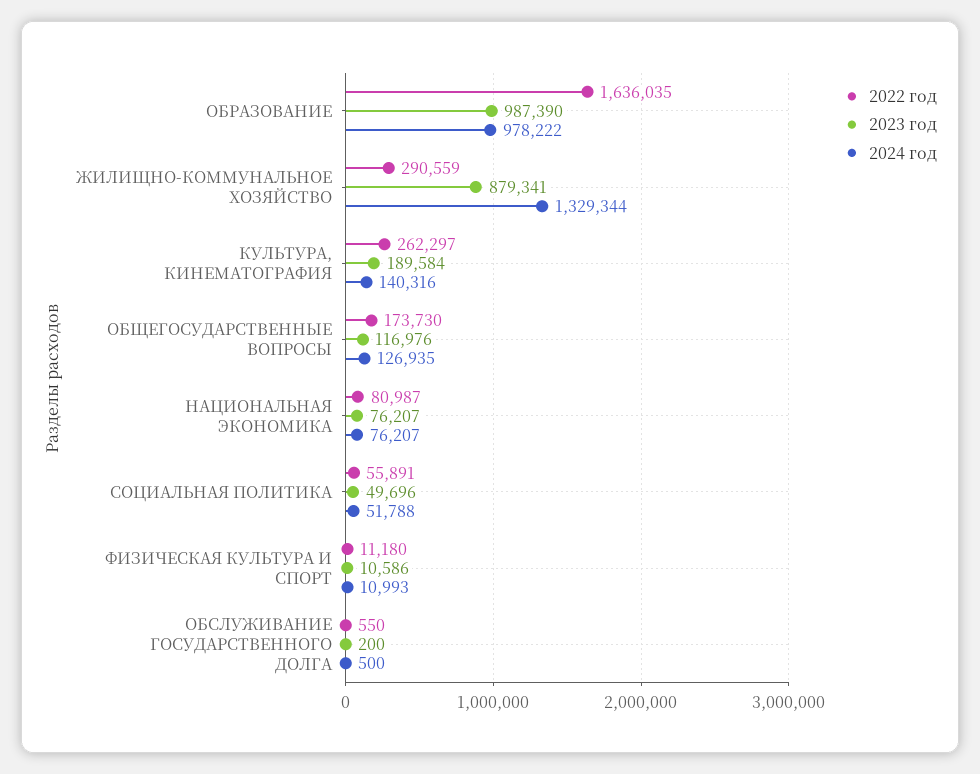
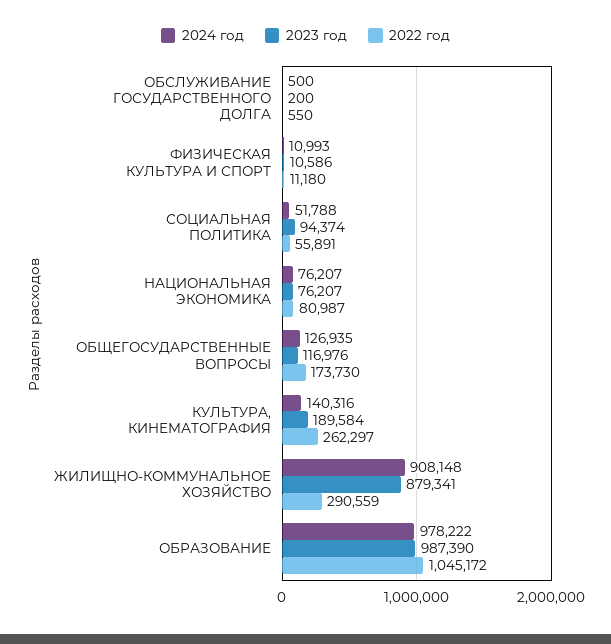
2022 год, ОБРАЗОВАНИЕ: 1636035 -> 1045172
2024 год, ЖИЛИЩНО-КОММУНАЛЬНОЕ ХОЗЯЙСТВО: 1329344 -> 908148
2023 год, СОЦИАЛЬНАЯ ПОЛИТИКА: 49696 -> 94374

